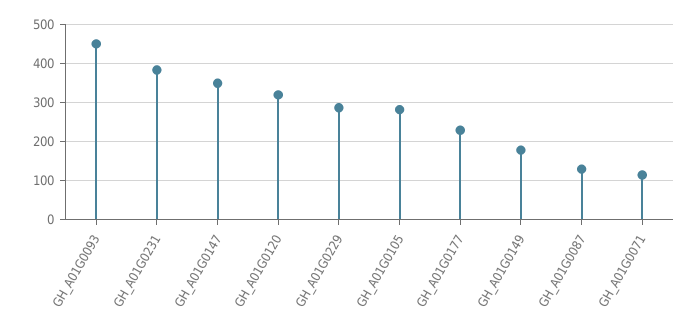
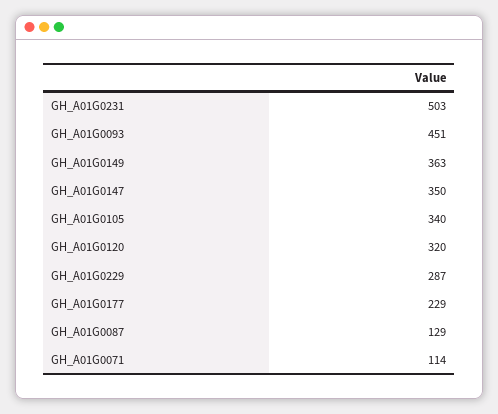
GH_A01G0231: 380 -> 503
GH_A01G0105: 280 -> 340
GH_A01G0149: 180 -> 363

